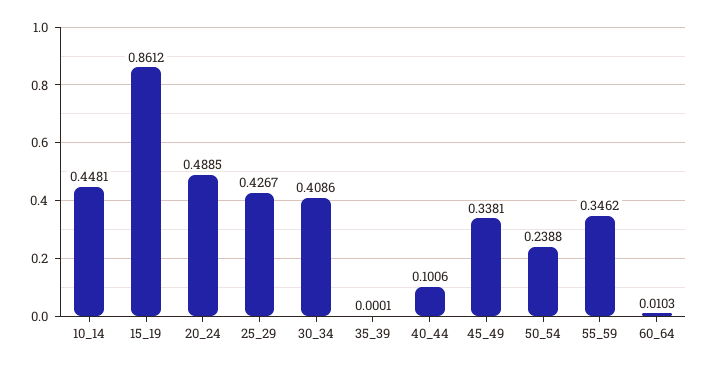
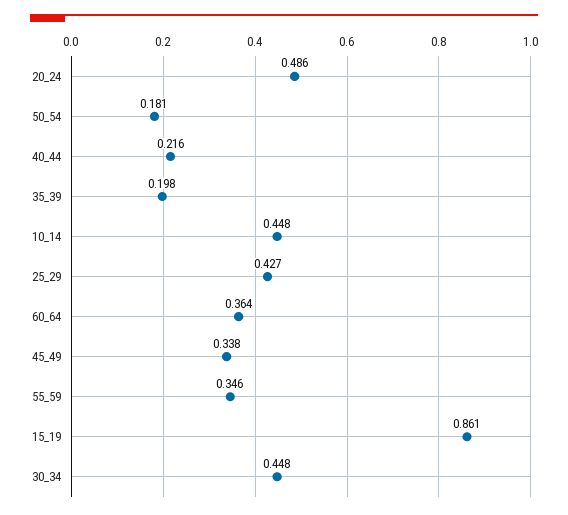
20_24: 0.4885 -> 0.486
30_34: 0.4086 -> 0.448
35_39: 0.0001 -> 0.198
40_44: 0.1006 -> 0.216
50_54: 0.2388 -> 0.181
60_64: 0.0103 -> 0.364

